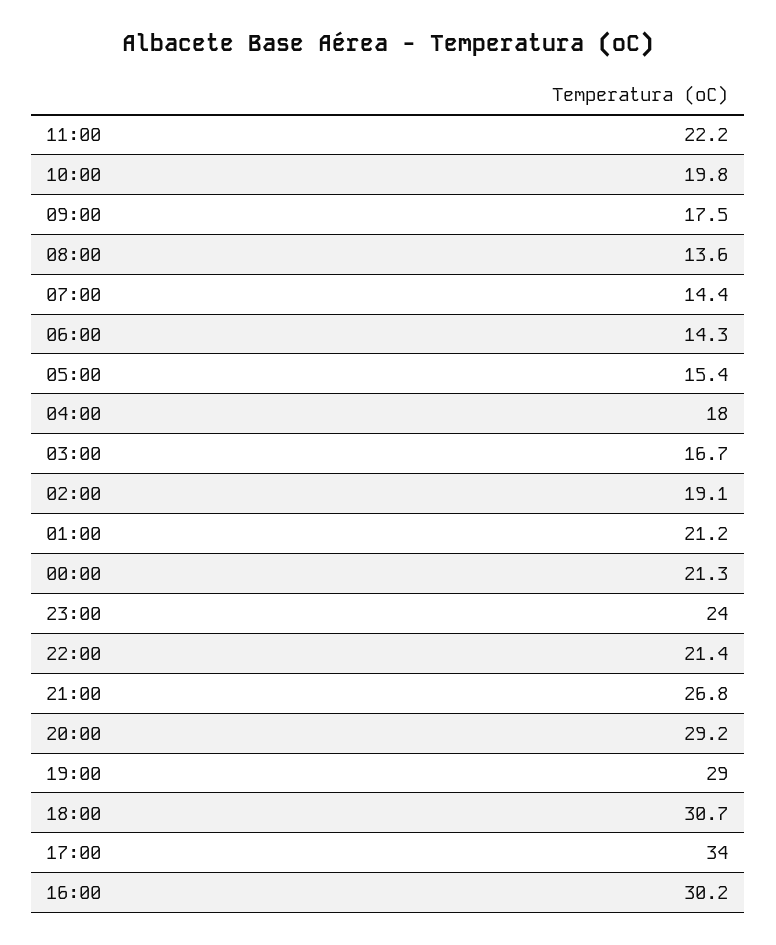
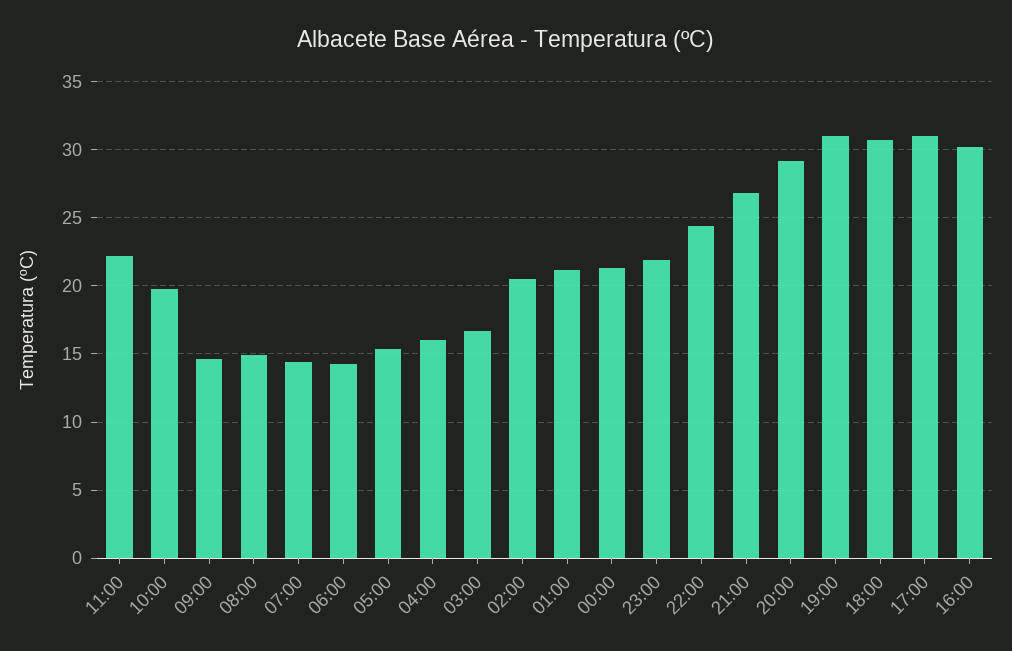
09:00: 17.5 -> 14.5
08:00: 13.6 -> 15
04:00: 18 -> 16
02:00: 19.1 -> 20.5
23:00: 24 -> 22
22:00: 21.4 -> 24.5
19:00: 29 -> 31
17:00: 34 -> 31

